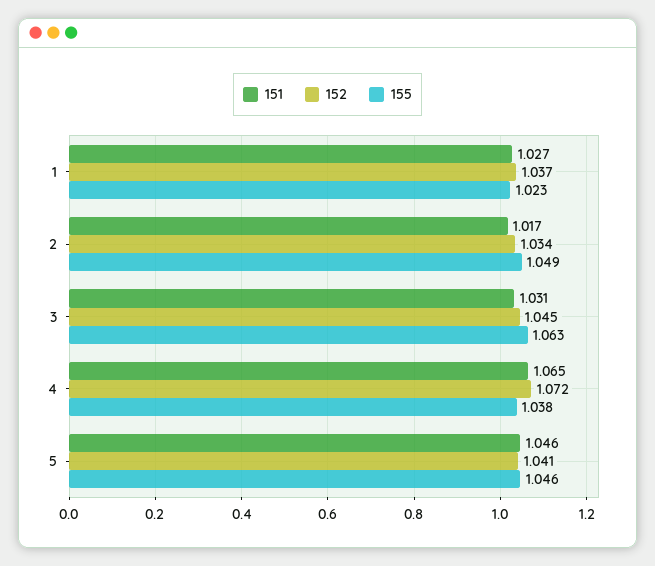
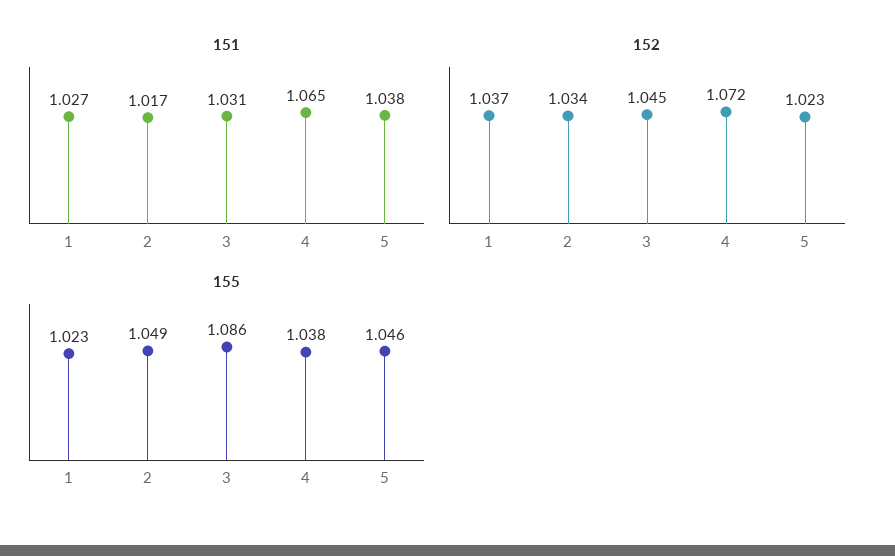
155, 3: 1.063 -> 1.086
151, 5: 1.046 -> 1.038
152, 5: 1.041 -> 1.023

